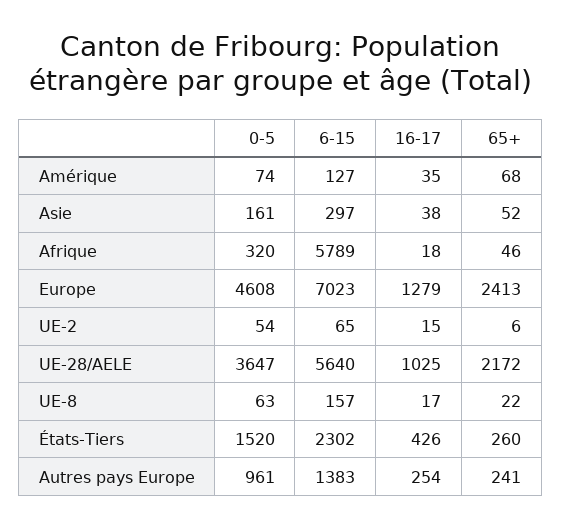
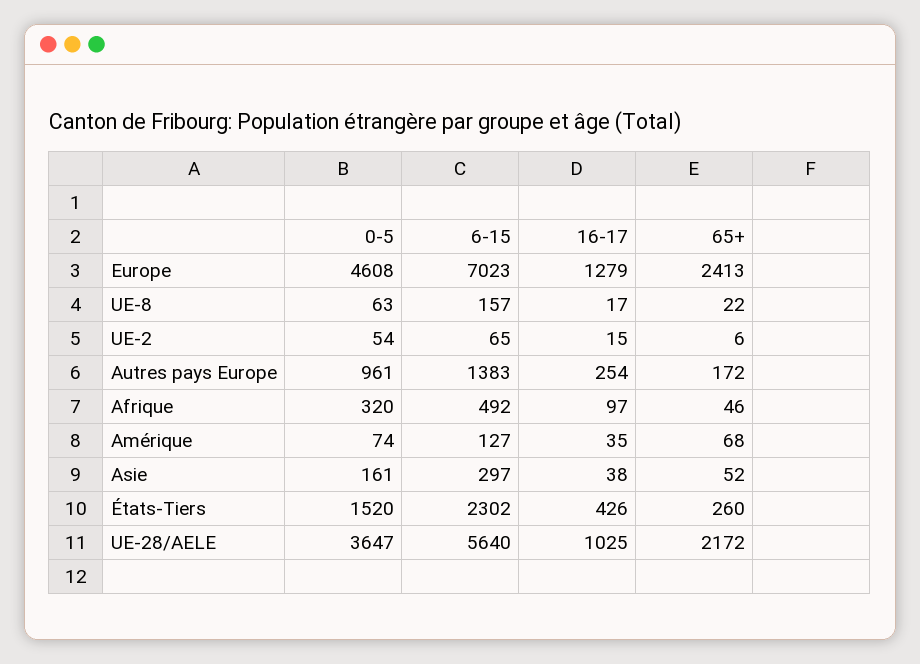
6-15, Afrique: 5789 -> 492
16-17, Afrique: 18 -> 97
65+, Autres pays Europe: 241 -> 172

